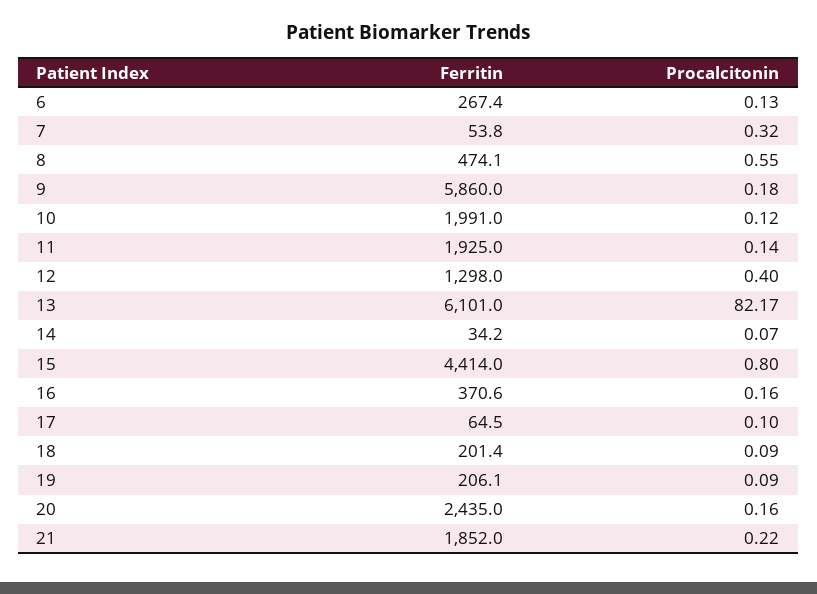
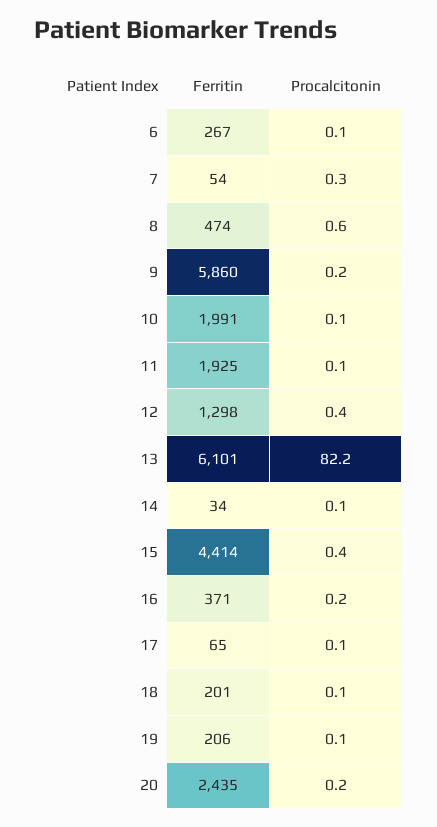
Procalcitonin, 15: 0.8 -> 0.4
Ferritin, 21: 1852 -> none
Procalcitonin, 21: 0.22 -> none

